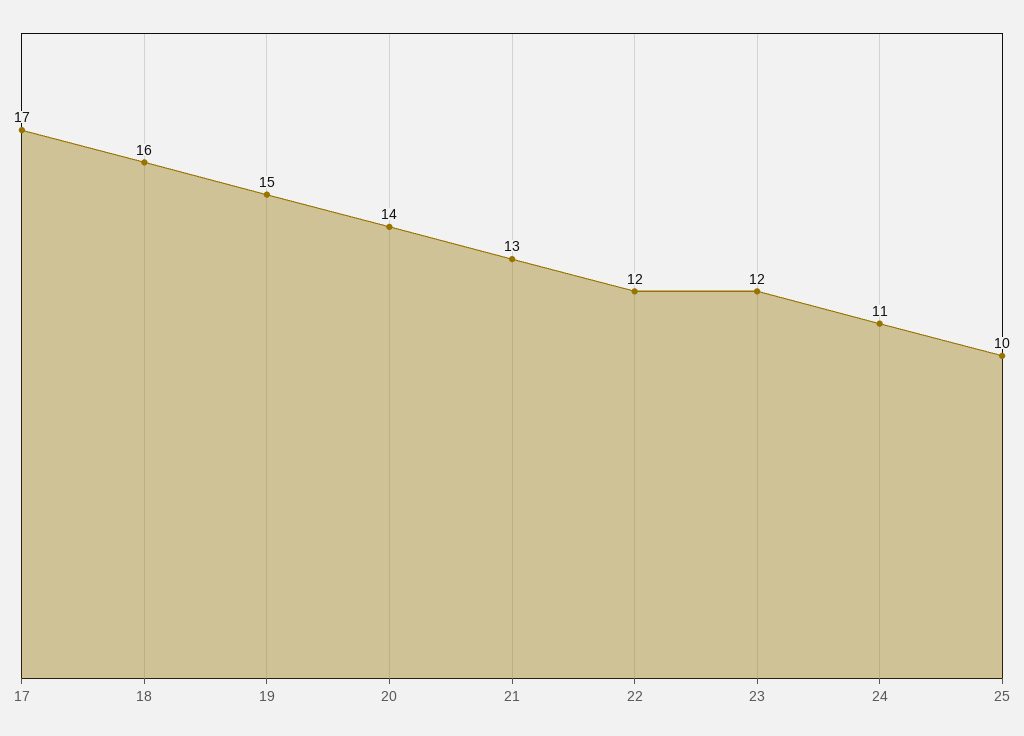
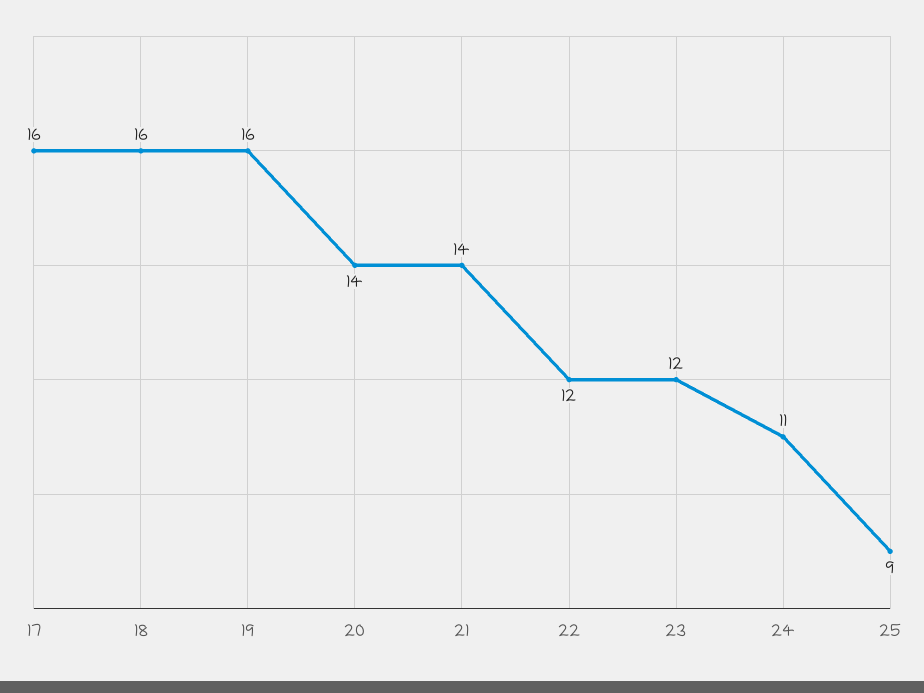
17: 17 -> 16
19: 15 -> 16
21: 13 -> 14
25: 10 -> 9

